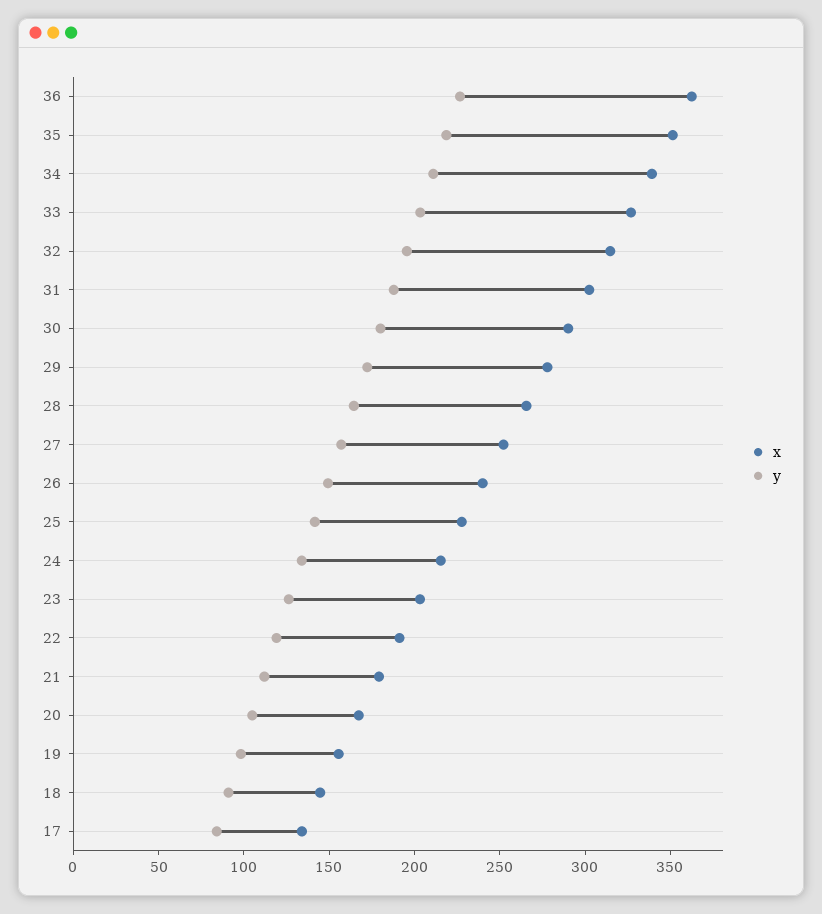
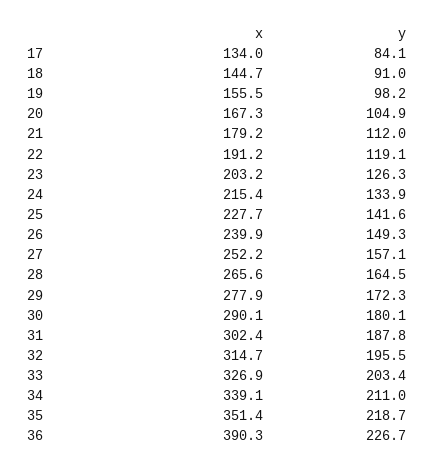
x, 36: 360 -> 390.3

